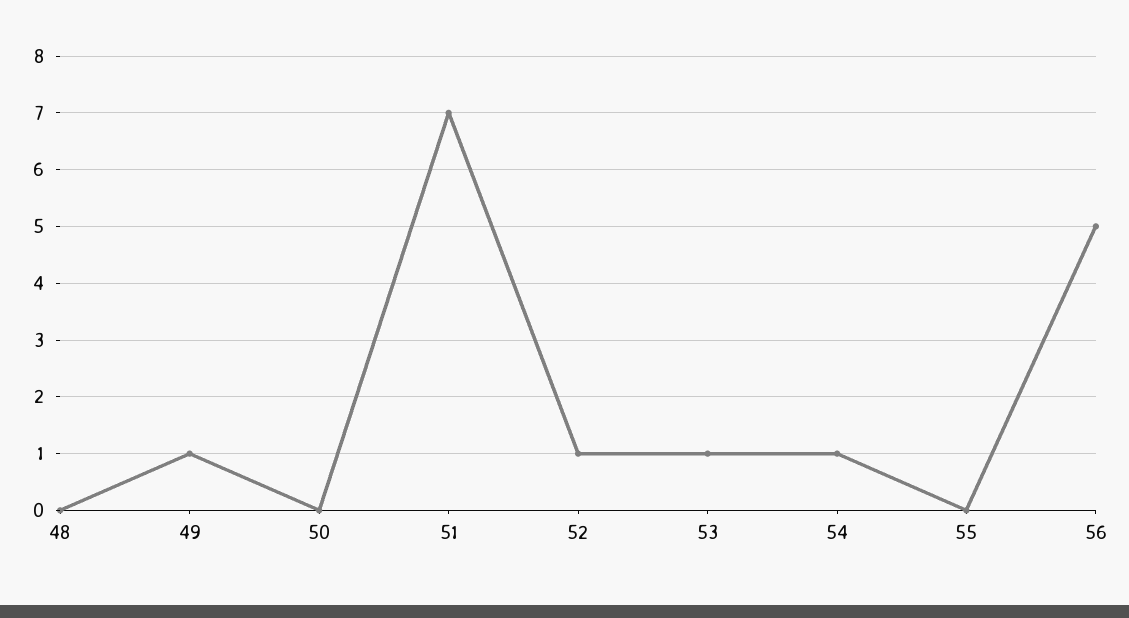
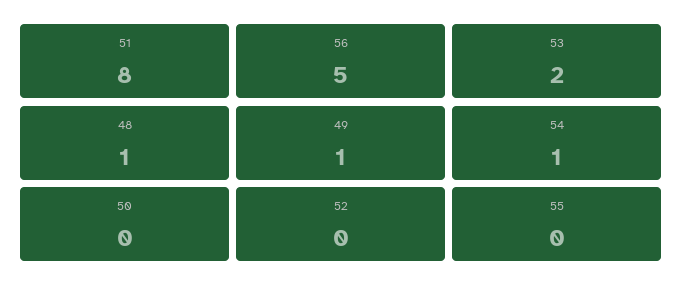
48: 0 -> 1
51: 7 -> 8
52: 1 -> 0
53: 1 -> 2

